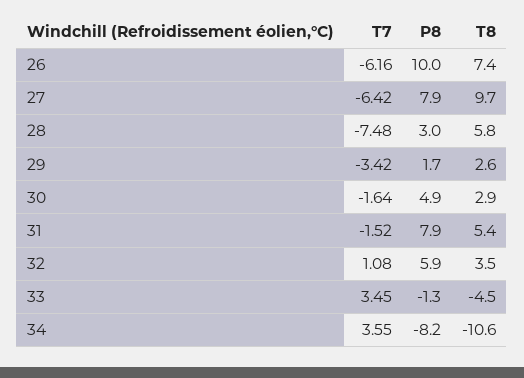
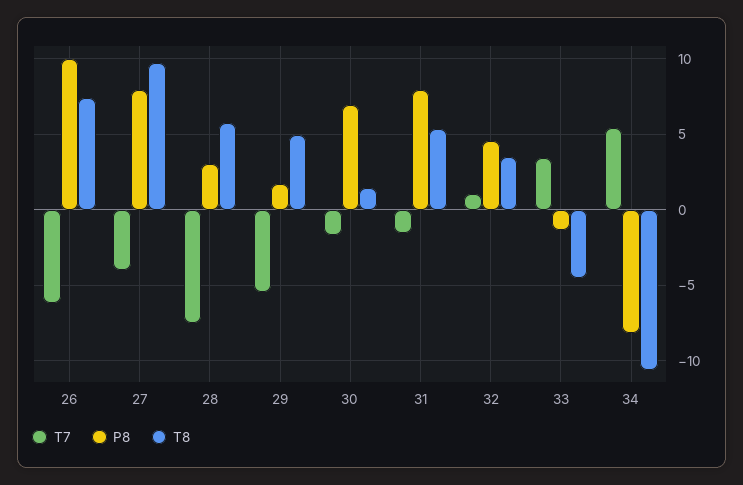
T7, 27: -6.42 -> -4
T7, 29: -3.42 -> -5.5
T8, 29: 2.6 -> 5
P8, 30: 4.9 -> 7
T8, 30: 2.9 -> 1.5
P8, 32: 5.9 -> 4.5
T7, 34: 3.55 -> 5.5

